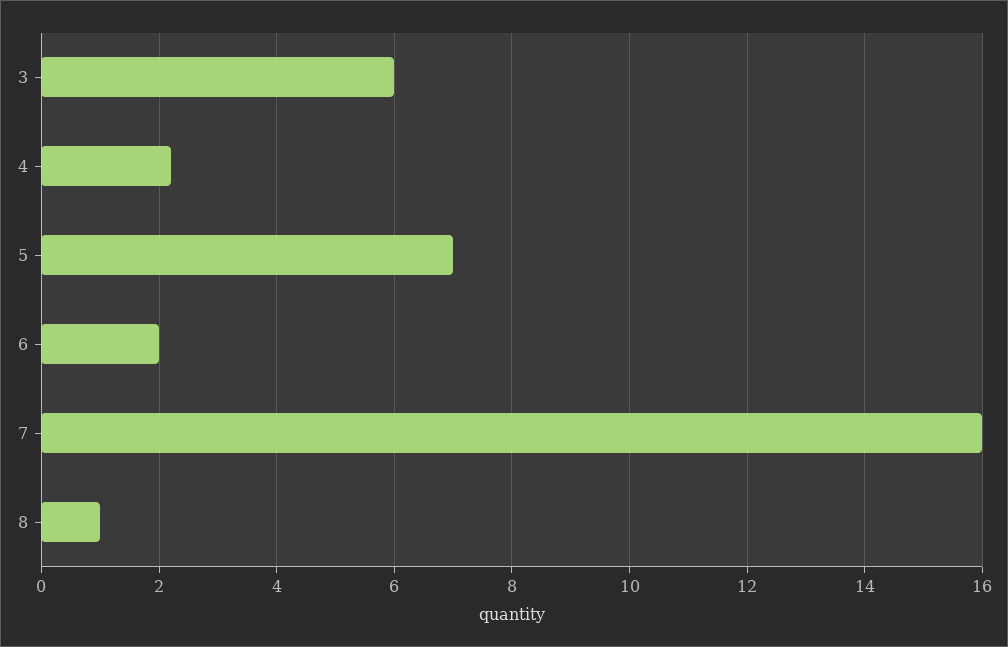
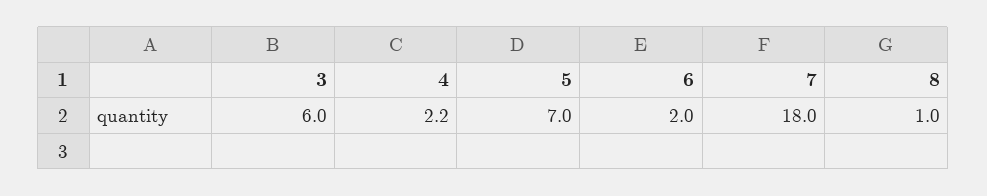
7: 16 -> 18

